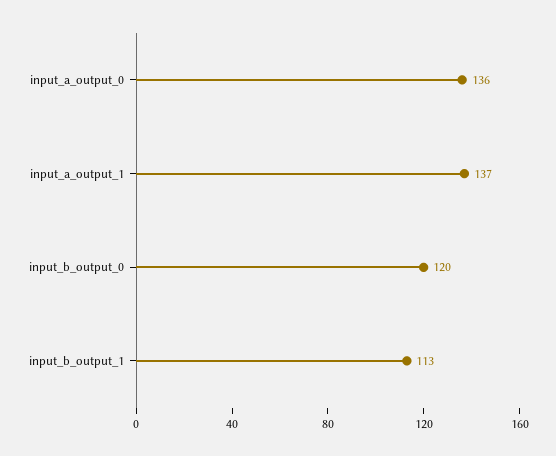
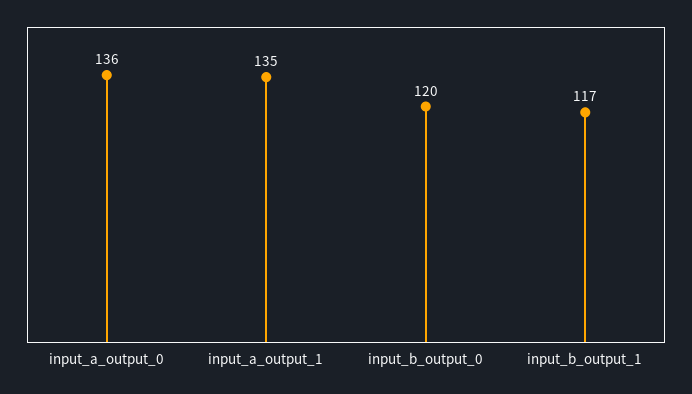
input_a_output_1: 137 -> 135
input_b_output_1: 113 -> 117

